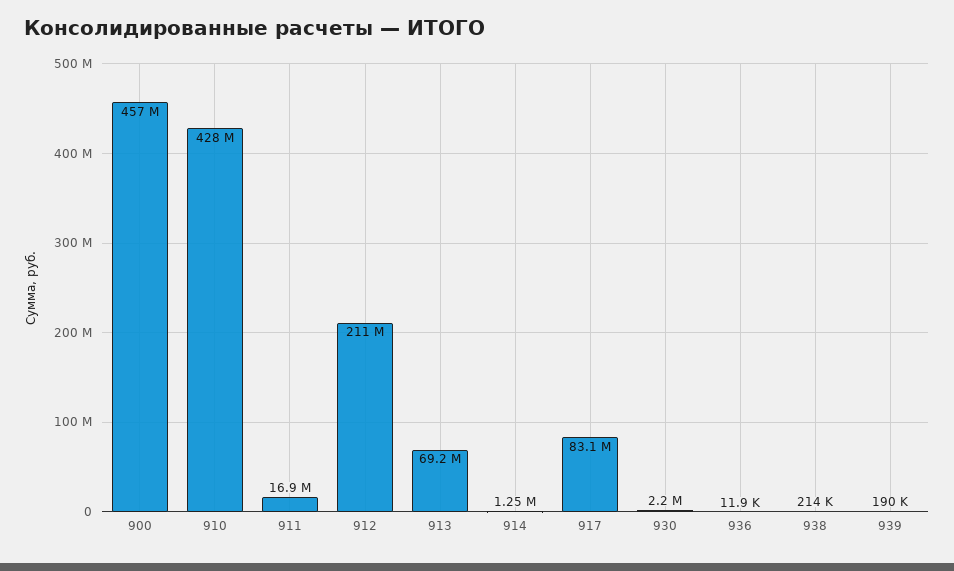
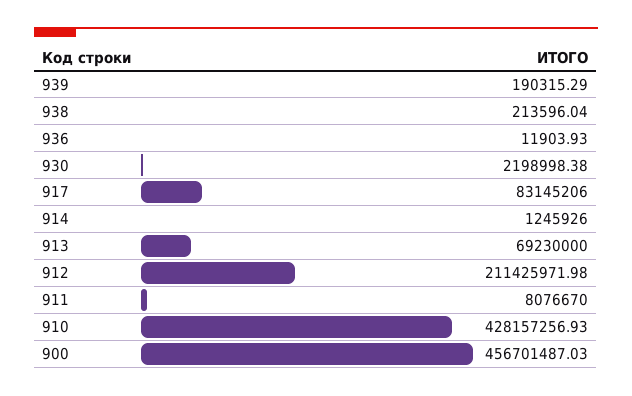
911: 16900000 -> 8076670

